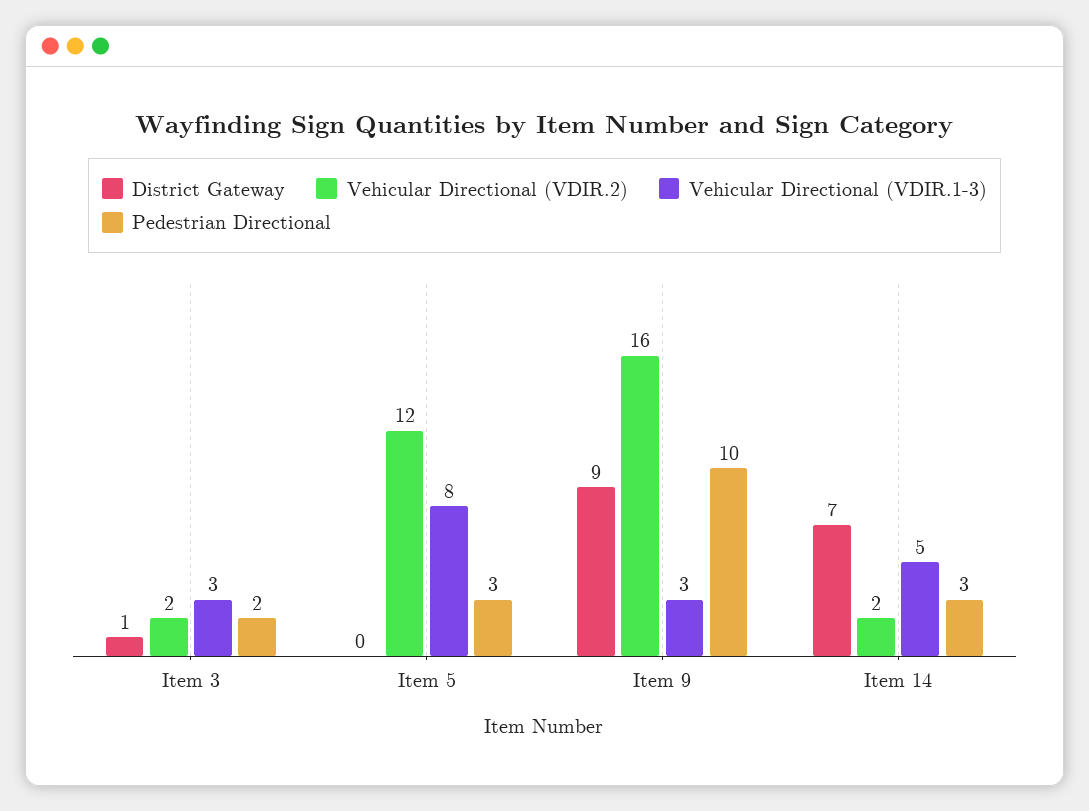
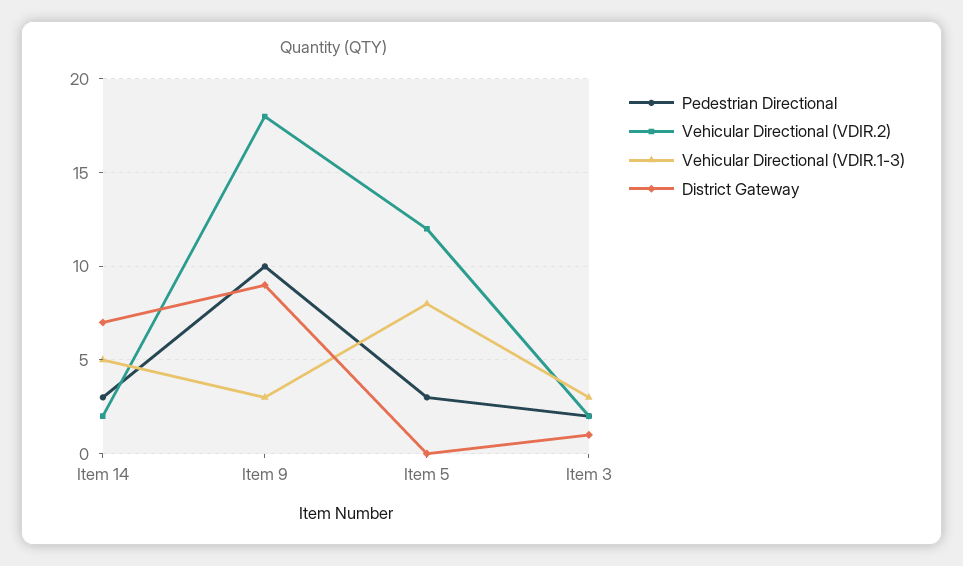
Vehicular Directional (VDIR.2), Item 9: 16 -> 18

